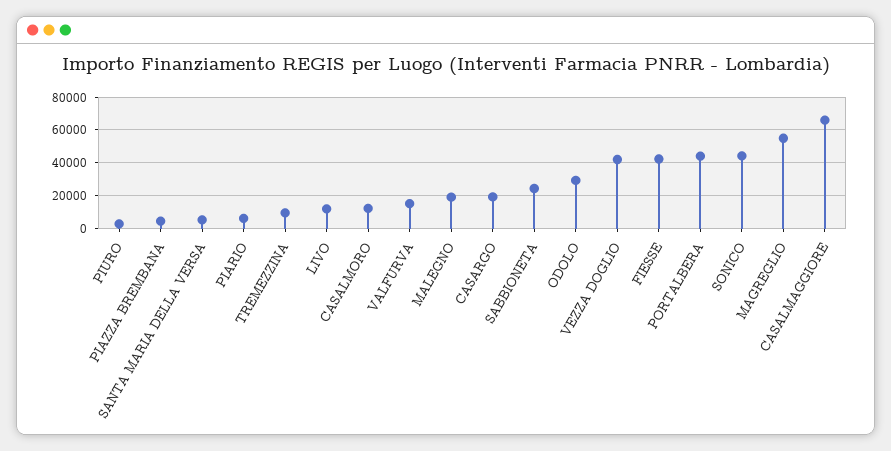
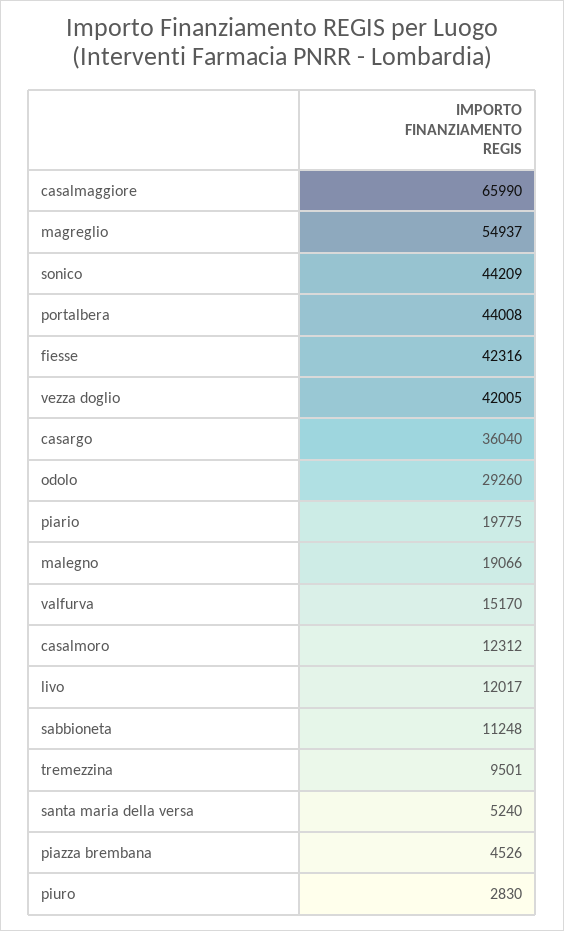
PIARIO: 5000 -> 19775
CASARGO: 20000 -> 36040
SABBIONETA: 25000 -> 11248

